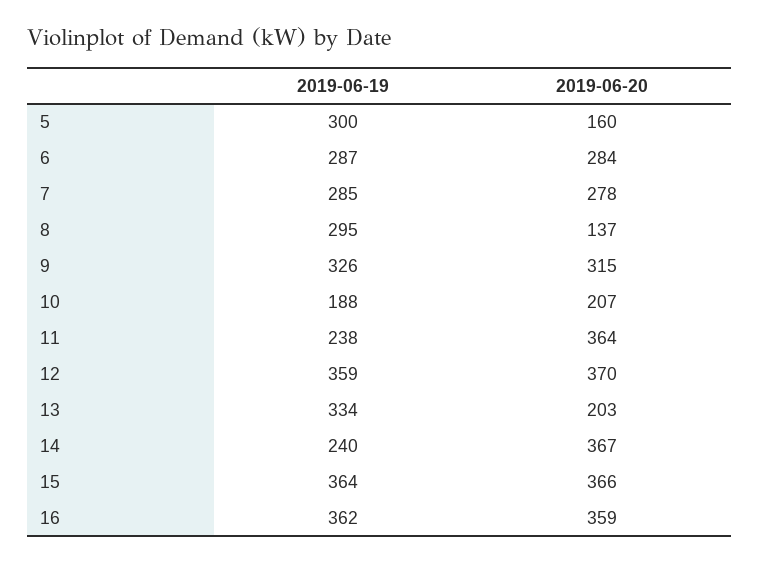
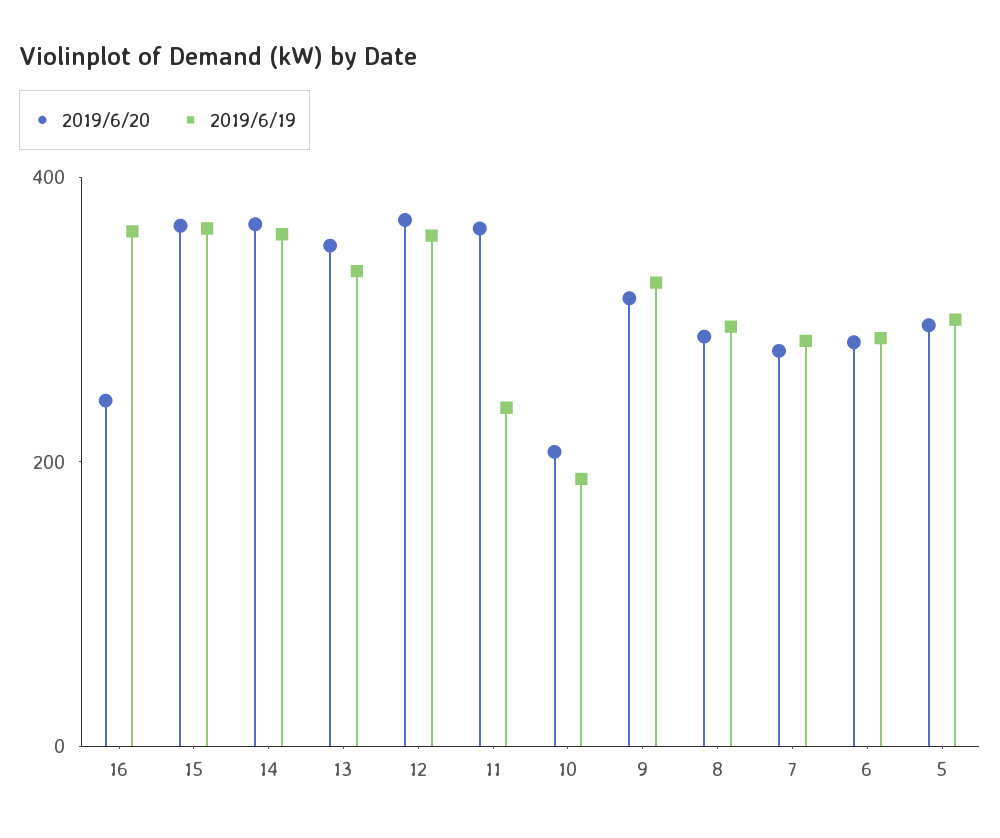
2019-06-20, 5: 160 -> 300
2019-06-20, 8: 137 -> 300
2019-06-20, 13: 203 -> 350
2019-06-19, 14: 240 -> 350
2019-06-20, 16: 359 -> 250

